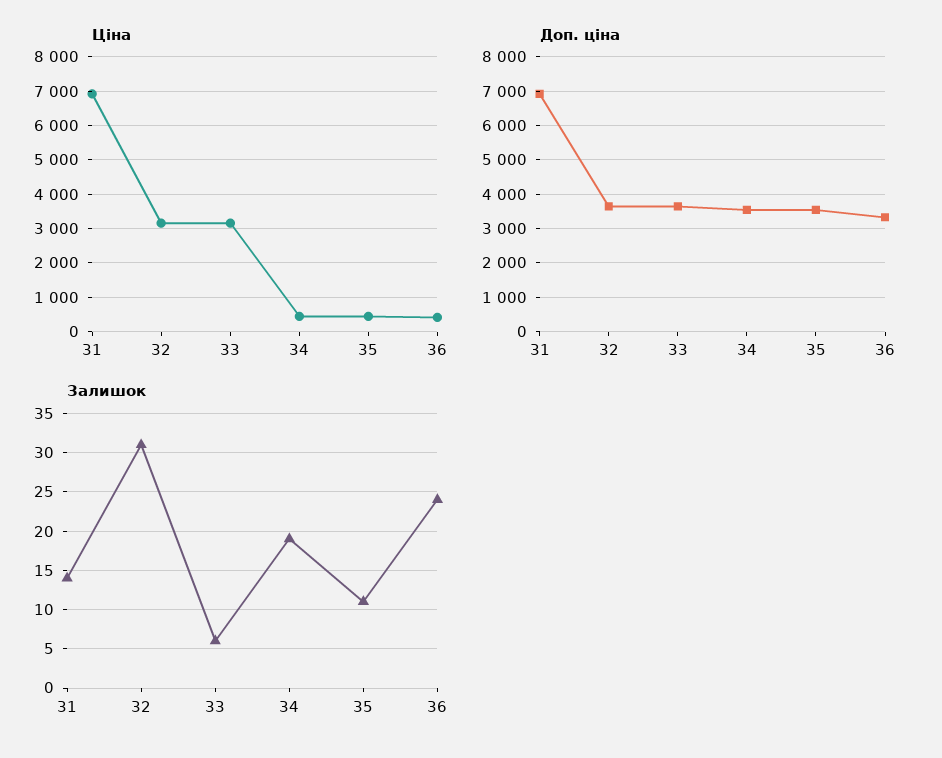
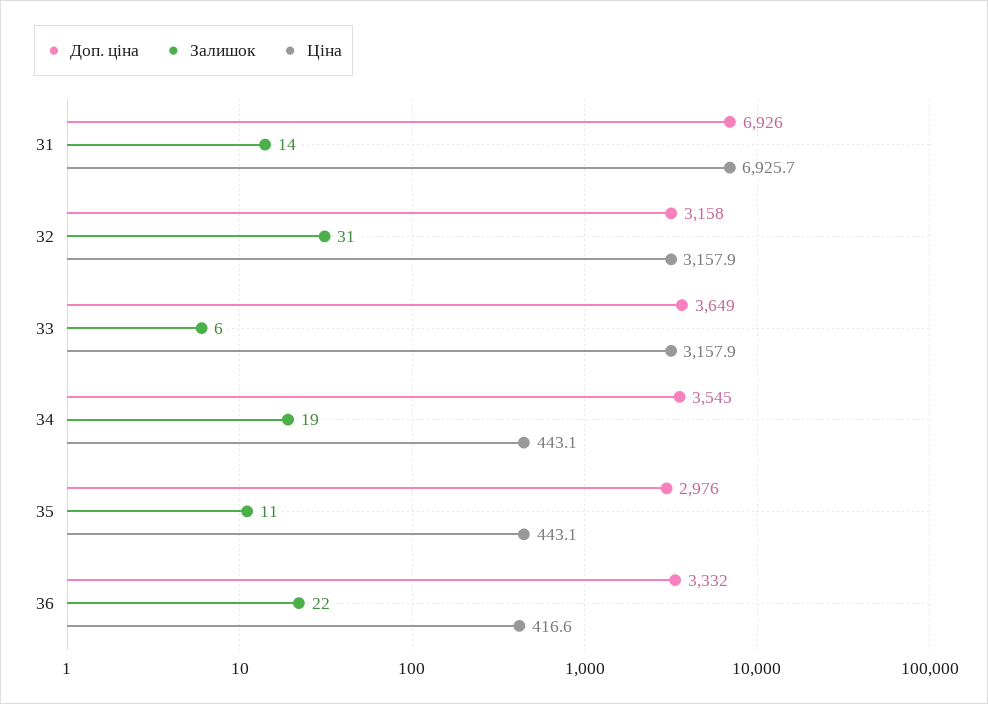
Доп. ціна, 32: 3600 -> 3158
Доп. ціна, 35: 3600 -> 2976
Залишок, 36: 24 -> 22

